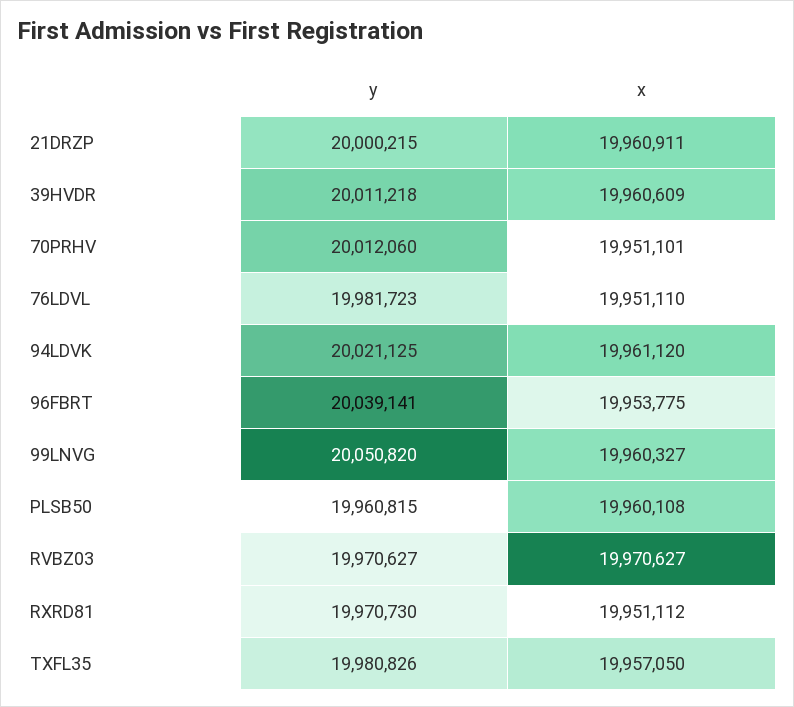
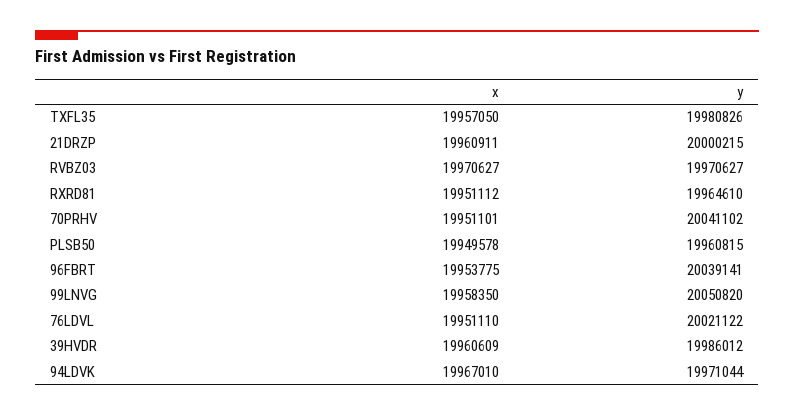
y, 39HVDR: 20011218 -> 19986012
y, 70PRHV: 20012060 -> 20041102
y, 76LDVL: 19981723 -> 20021122
y, 94LDVK: 20021125 -> 19971044
x, 94LDVK: 19961120 -> 19967010
x, 99LNVG: 19960327 -> 19958350
x, PLSB50: 19960108 -> 19949578
y, RXRD81: 19970730 -> 19964610

